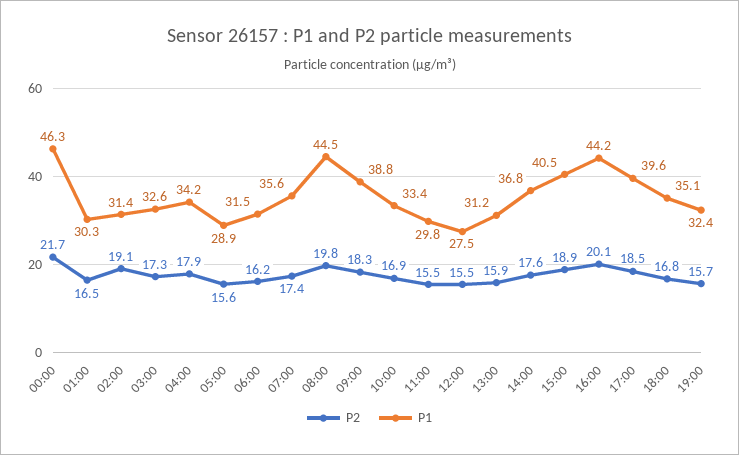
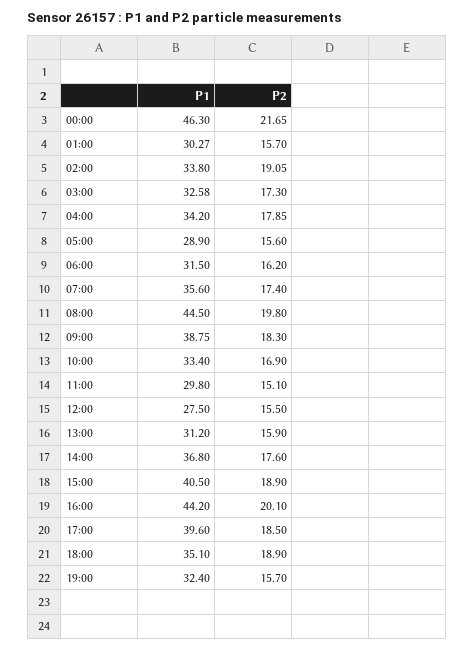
P2, 01:00: 16.5 -> 15.7
P1, 02:00: 31.4 -> 33.8
P2, 11:00: 15.5 -> 15.1
P2, 18:00: 16.8 -> 18.9

